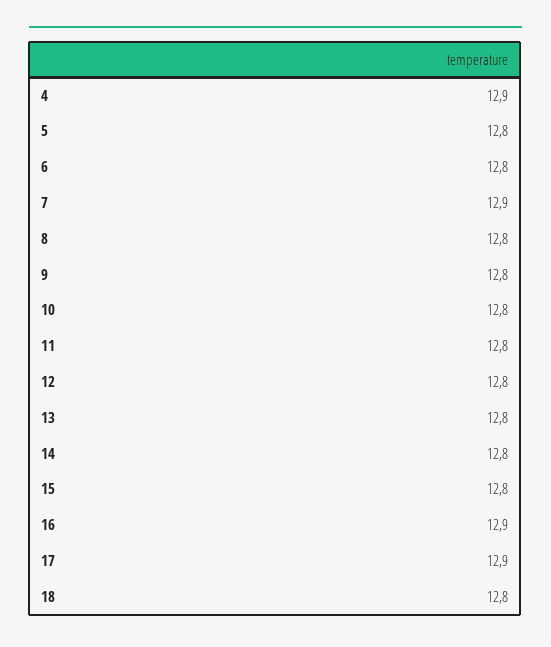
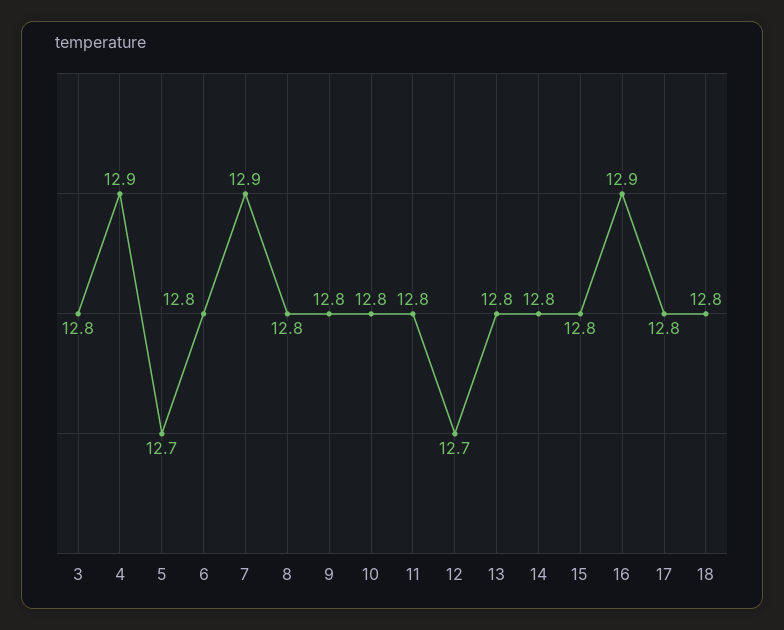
5: 12.8 -> 12.7
12: 12.8 -> 12.7
17: 12.9 -> 12.8
3: none -> 12.8

